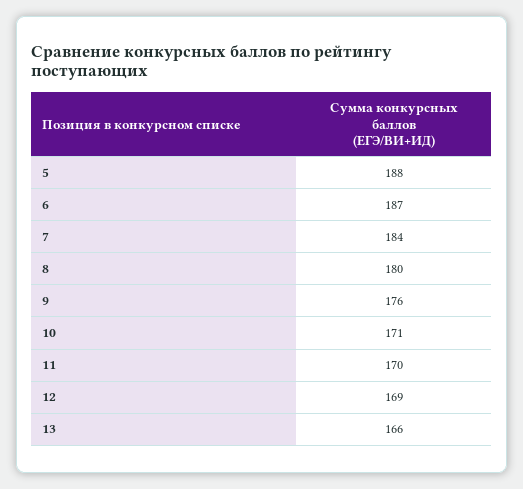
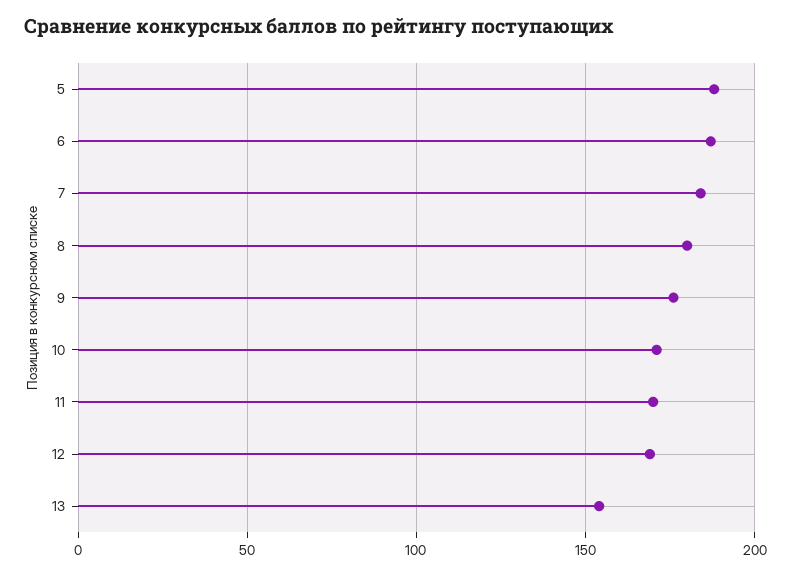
13: 166 -> 155

